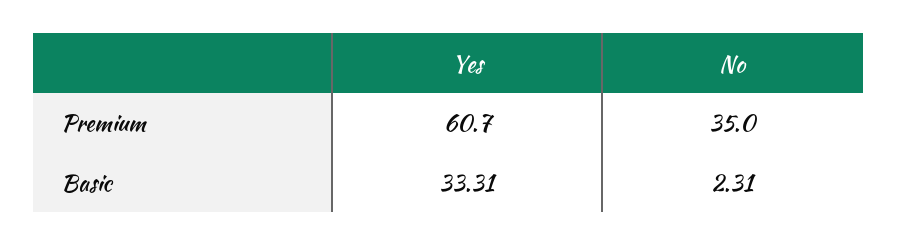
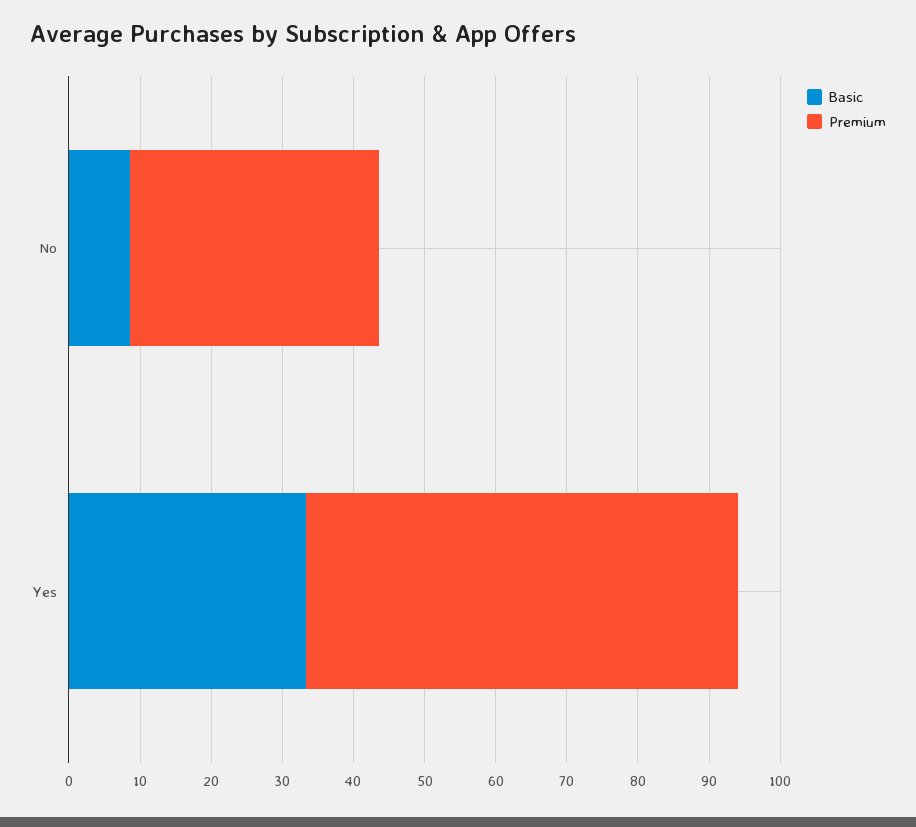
Basic, No: 2.31 -> 8

